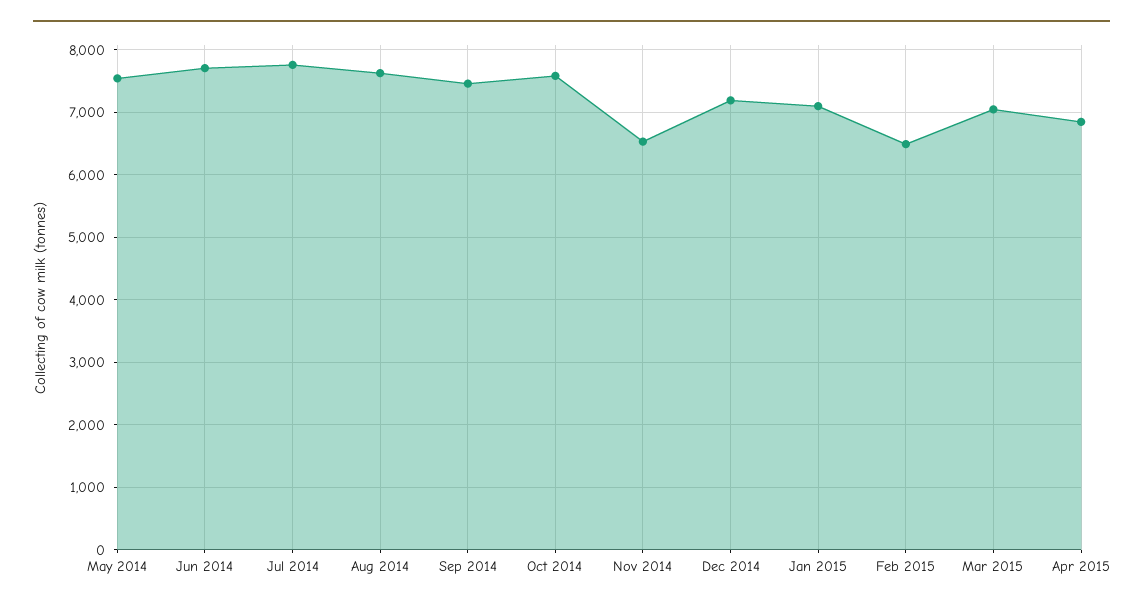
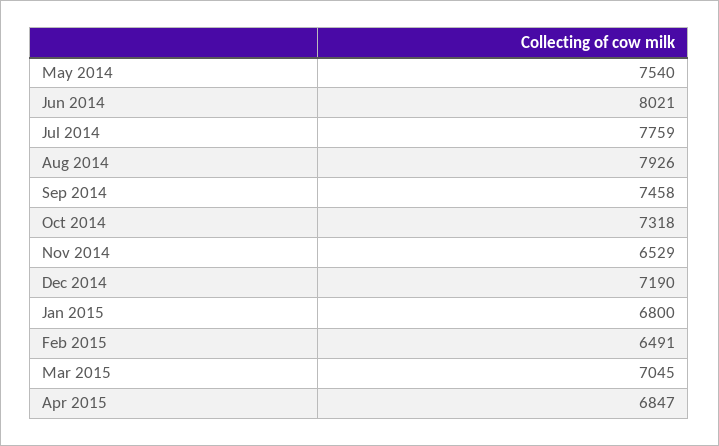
Jun 2014: 7700 -> 8021
Aug 2014: 7600 -> 7926
Oct 2014: 7600 -> 7318
Jan 2015: 7100 -> 6800

